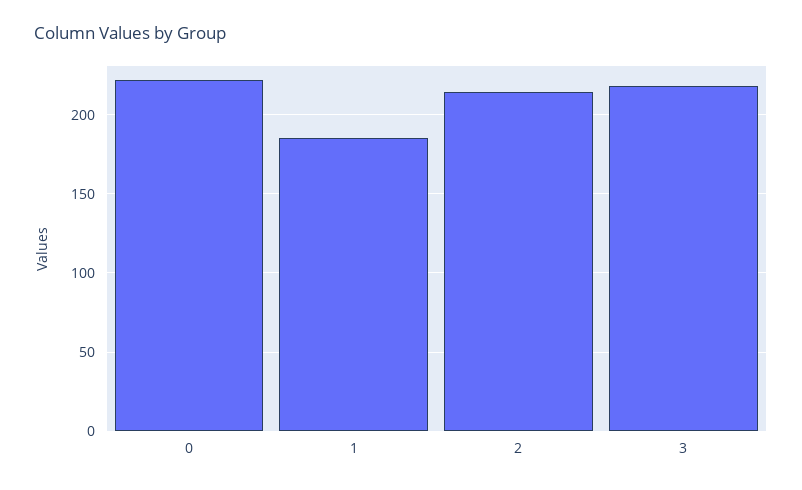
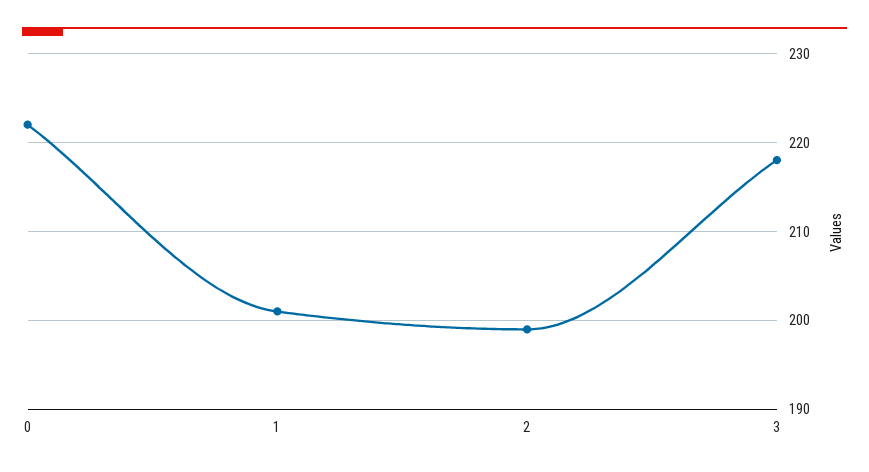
1: 185 -> 201
2: 215 -> 199

